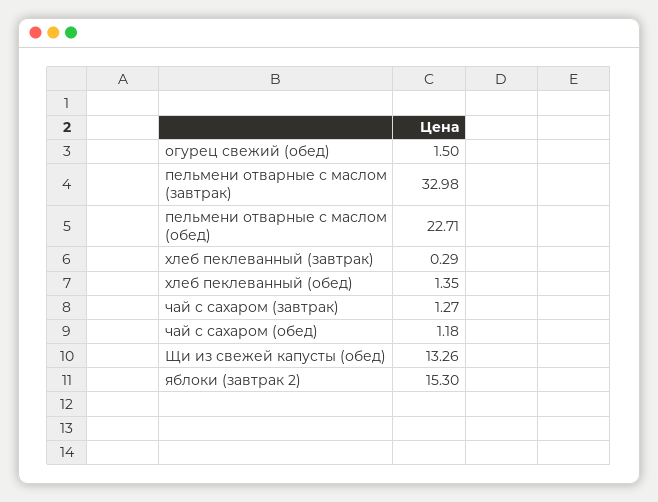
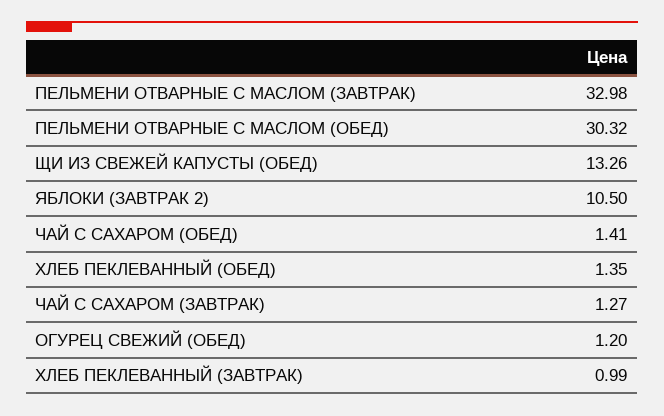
огурец свежий (обед): 1.5 -> 1.2
пельмени отварные с маслом (обед): 22.71 -> 30.32
хлеб пеклеванный (завтрак): 0.29 -> 0.99
чай с сахаром (обед): 1.18 -> 1.41
яблоки (завтрак 2): 15.3 -> 10.5

